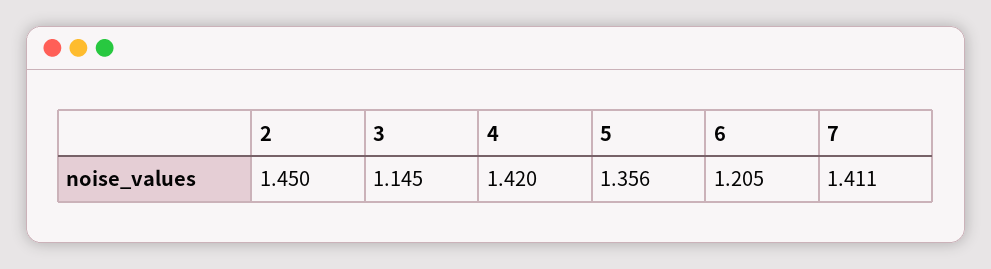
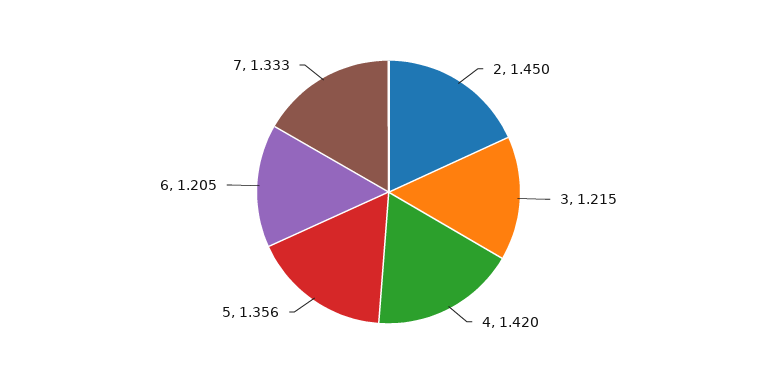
3: 1.145 -> 1.215
7: 1.411 -> 1.333

